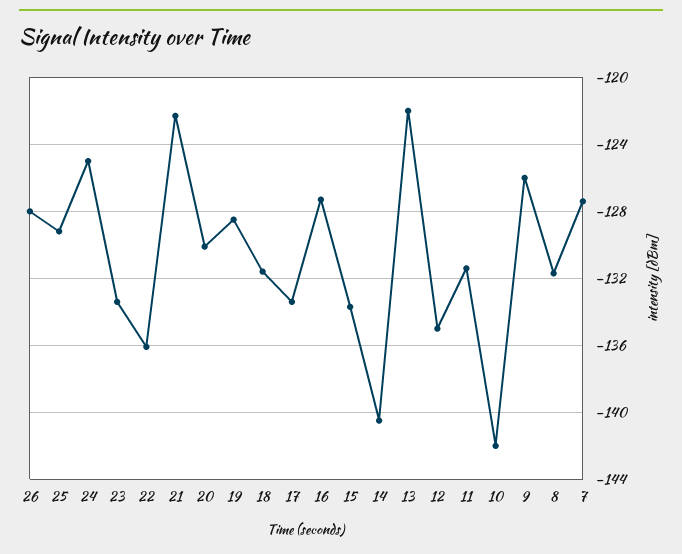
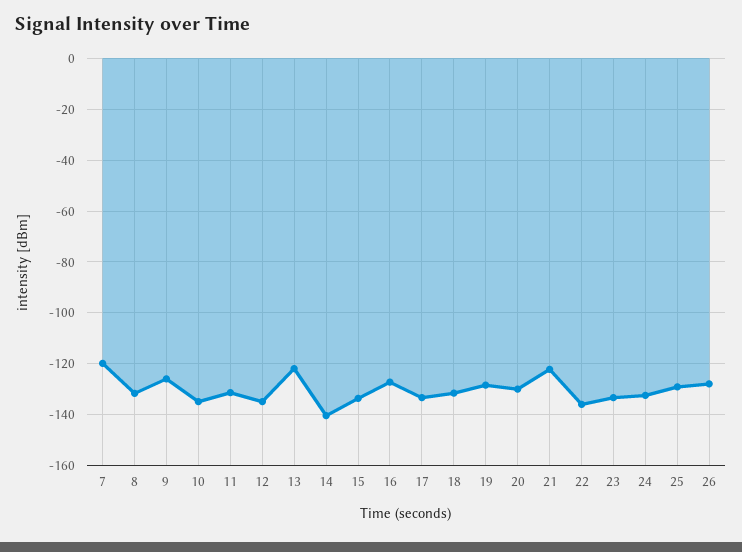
24: -125 -> -132.5
10: -142 -> -135
7: -127.5 -> -120

